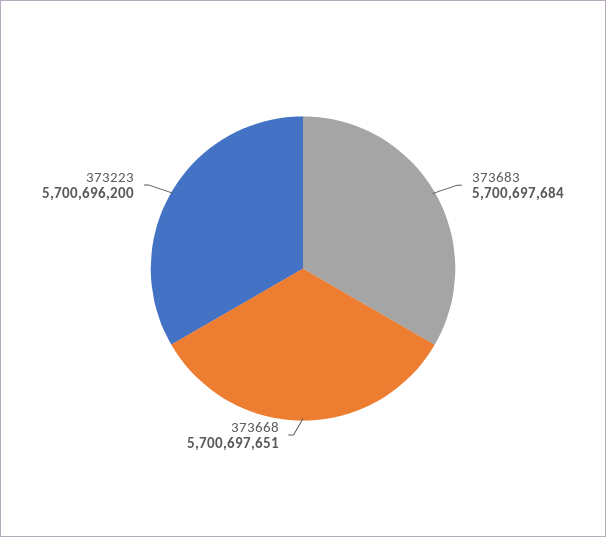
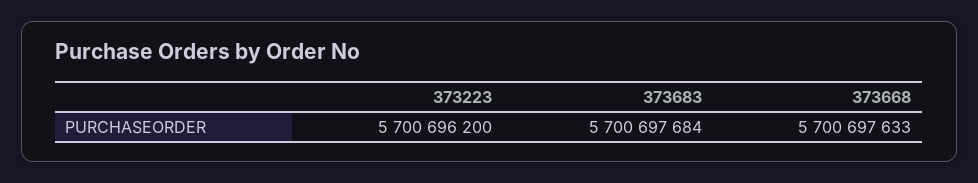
373668: 5700697651 -> 5700697633

